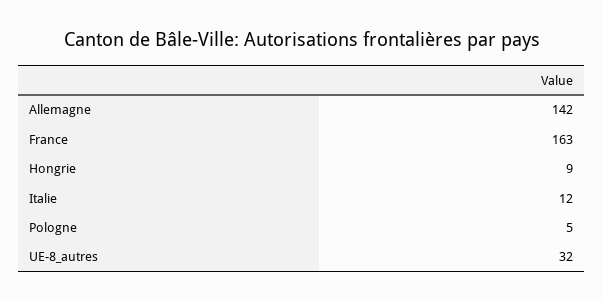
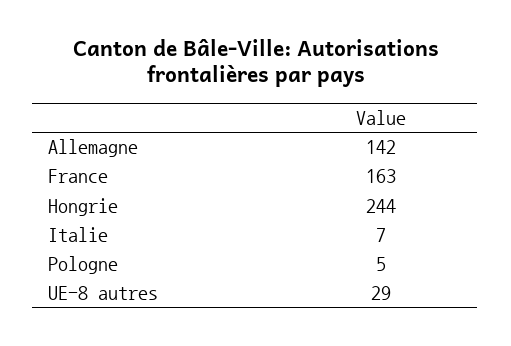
Hongrie: 9 -> 244
Italie: 12 -> 7
UE-8_autres: 32 -> 29

